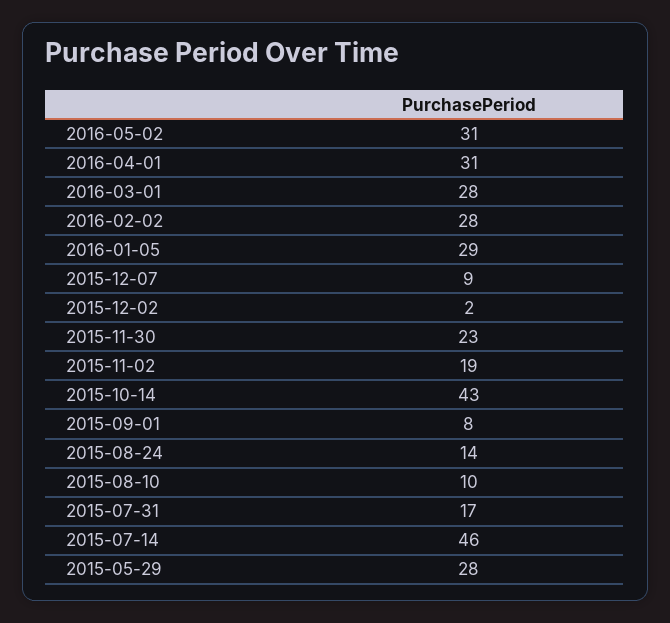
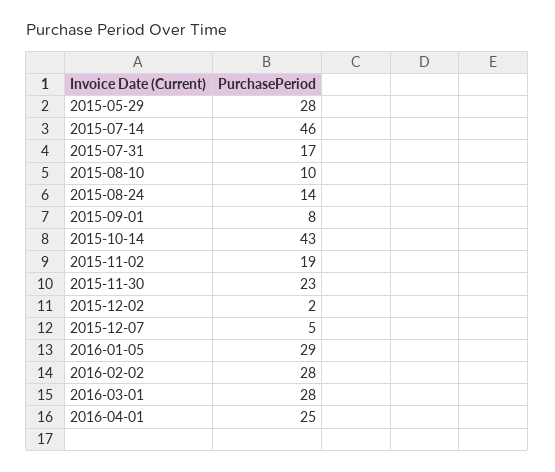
2016-05-02: 31 -> none
2016-04-01: 31 -> 25
2015-12-07: 9 -> 5

